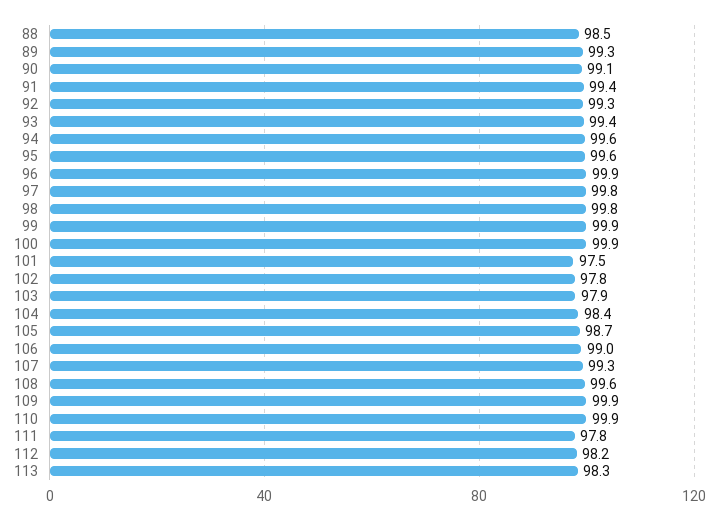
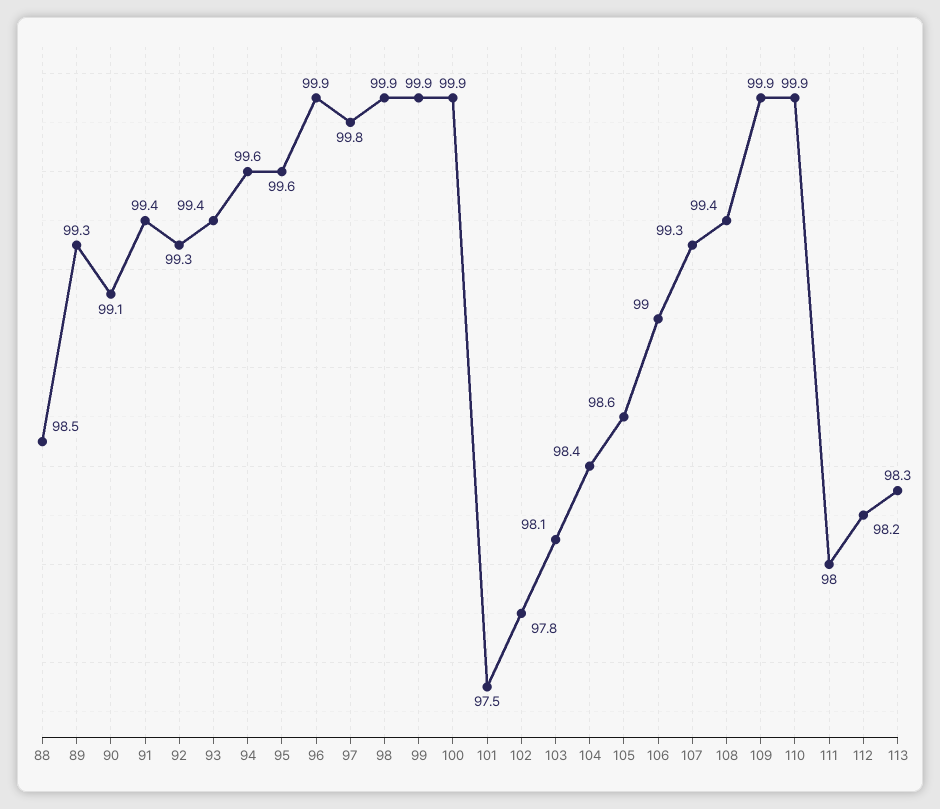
98: 99.8 -> 99.9
103: 97.9 -> 98.1
105: 98.7 -> 98.6
108: 99.6 -> 99.4
111: 97.8 -> 98

